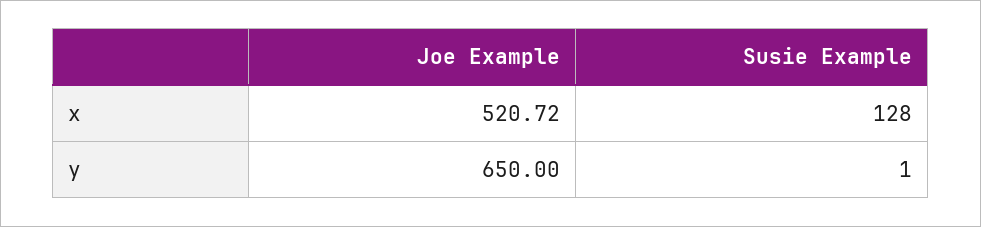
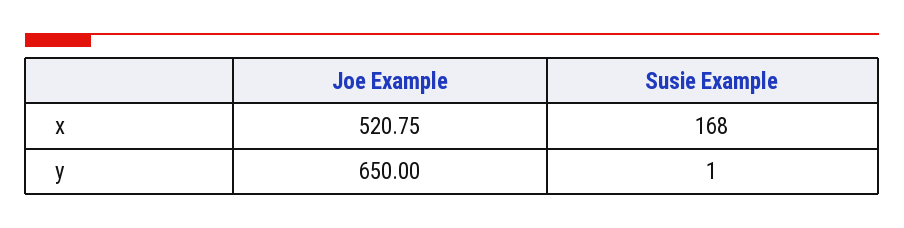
Joe Example, x: 520.72 -> 520.75
Susie Example, x: 128 -> 168

